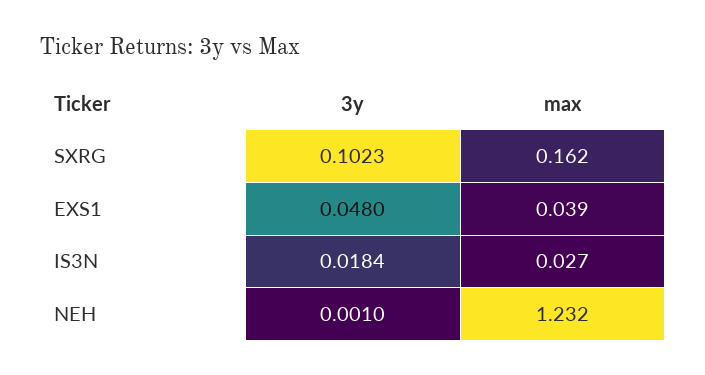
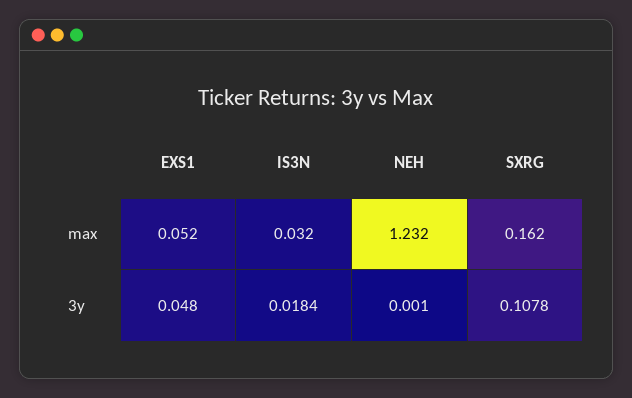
3y, SXRG: 0.1023 -> 0.1078
max, EXS1: 0.039 -> 0.052
max, IS3N: 0.027 -> 0.032

